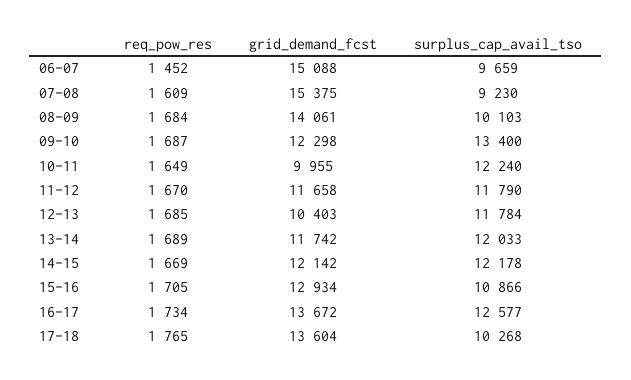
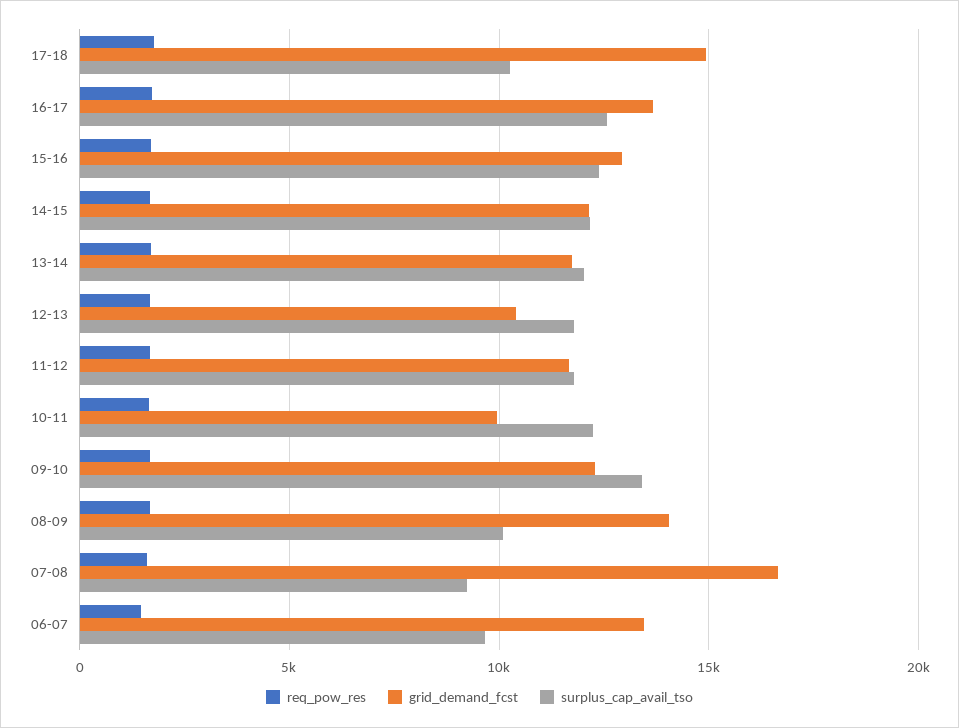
grid_demand_fcst, 06-07: 15088 -> 13500
grid_demand_fcst, 07-08: 15375 -> 16500
surplus_cap_avail_tso, 15-16: 10866 -> 12500
grid_demand_fcst, 17-18: 13604 -> 15000

